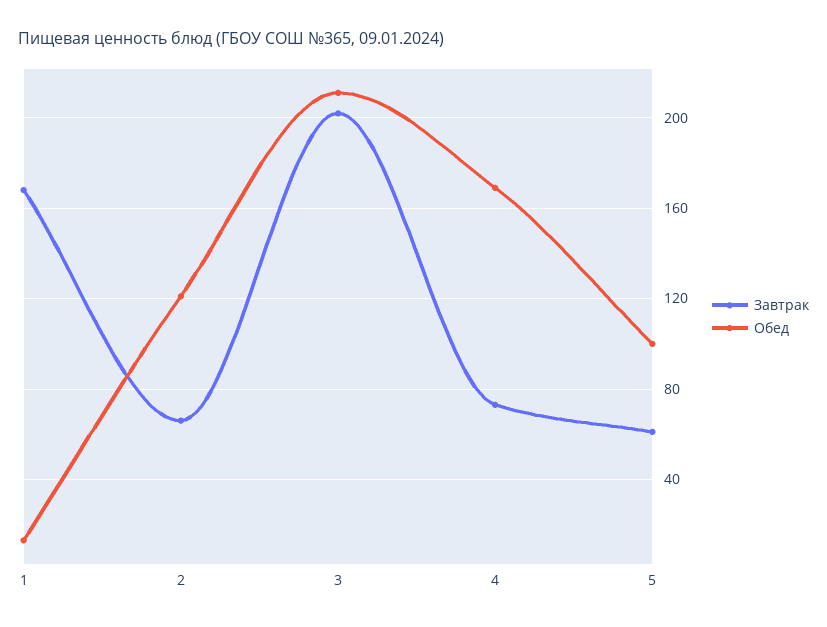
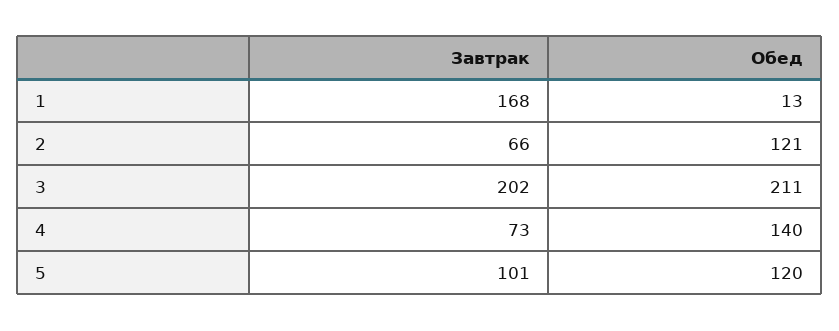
Обед, 4: 170 -> 140
Завтрак, 5: 60 -> 101
Обед, 5: 100 -> 120

